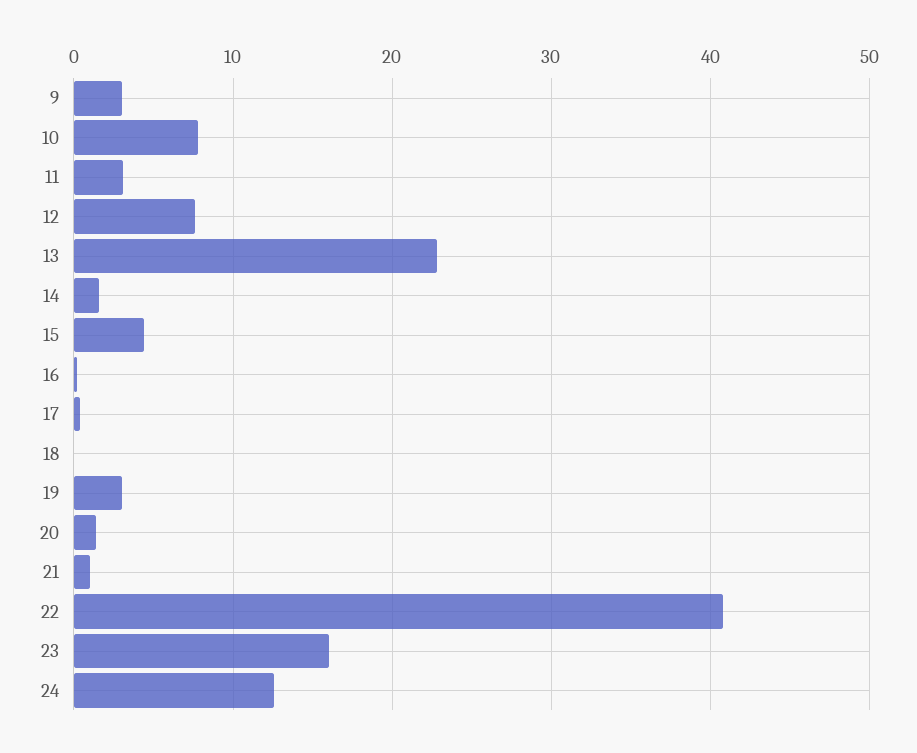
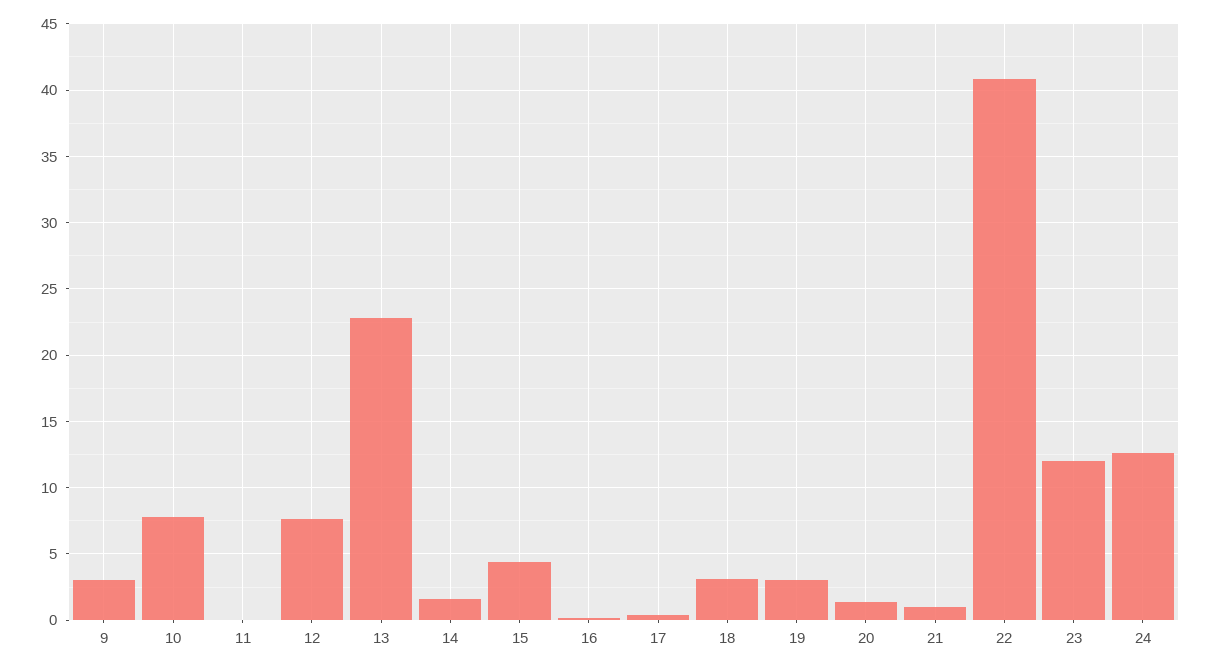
11: 3 -> 0
18: 0 -> 3
23: 16 -> 12

